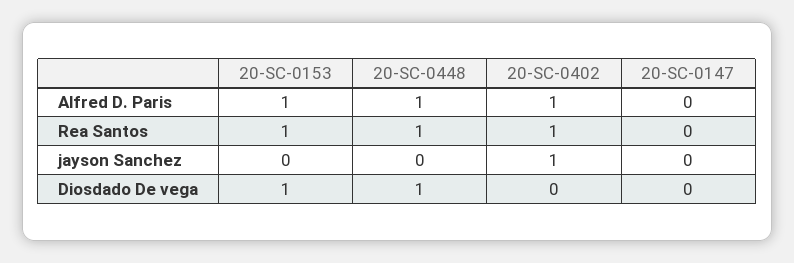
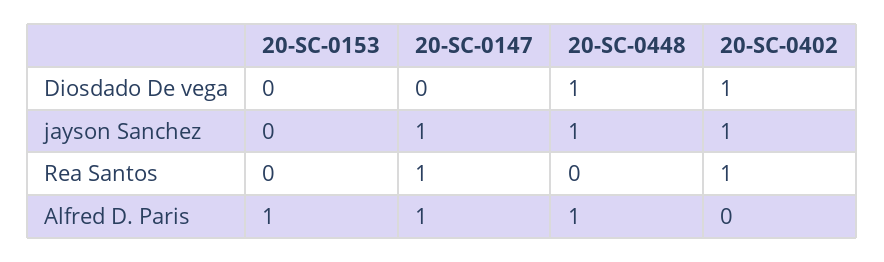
20-SC-0402, Alfred D. Paris: 1 -> 0
20-SC-0147, Alfred D. Paris: 0 -> 1
20-SC-0153, Rea Santos: 1 -> 0
20-SC-0448, Rea Santos: 1 -> 0
20-SC-0147, Rea Santos: 0 -> 1
20-SC-0448, jayson Sanchez: 0 -> 1
20-SC-0147, jayson Sanchez: 0 -> 1
20-SC-0153, Diosdado De vega: 1 -> 0
20-SC-0402, Diosdado De vega: 0 -> 1

